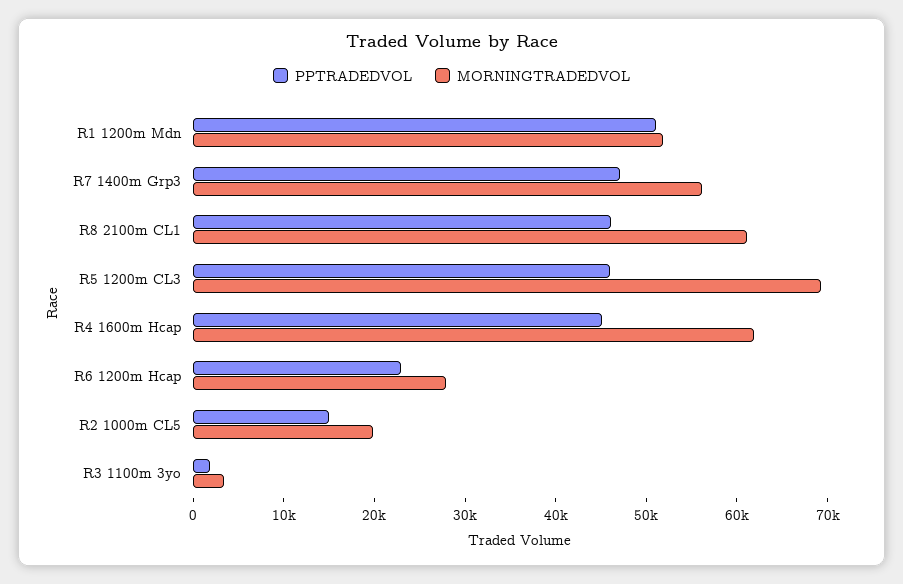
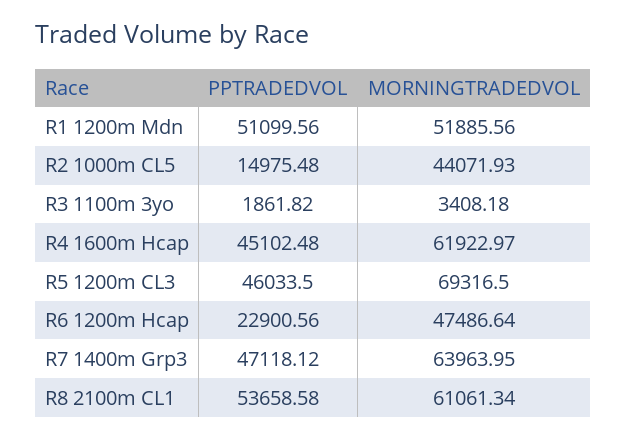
MORNINGTRADEDVOL, R7 1400m Grp3: 56000 -> 63963.95
PPTRADEDVOL, R8 2100m CL1: 46000 -> 53658.58
MORNINGTRADEDVOL, R6 1200m Hcap: 28000 -> 47486.64
MORNINGTRADEDVOL, R2 1000m CL5: 20000 -> 44071.93

